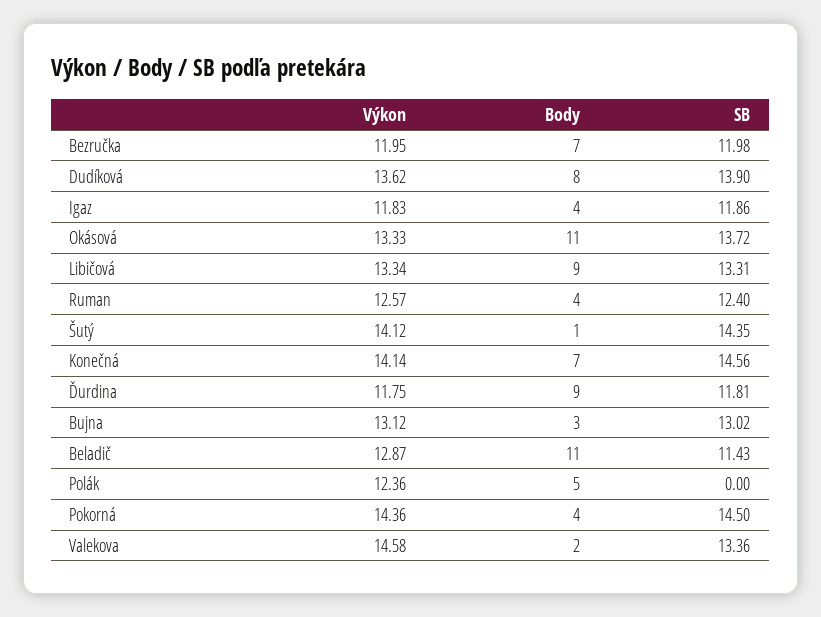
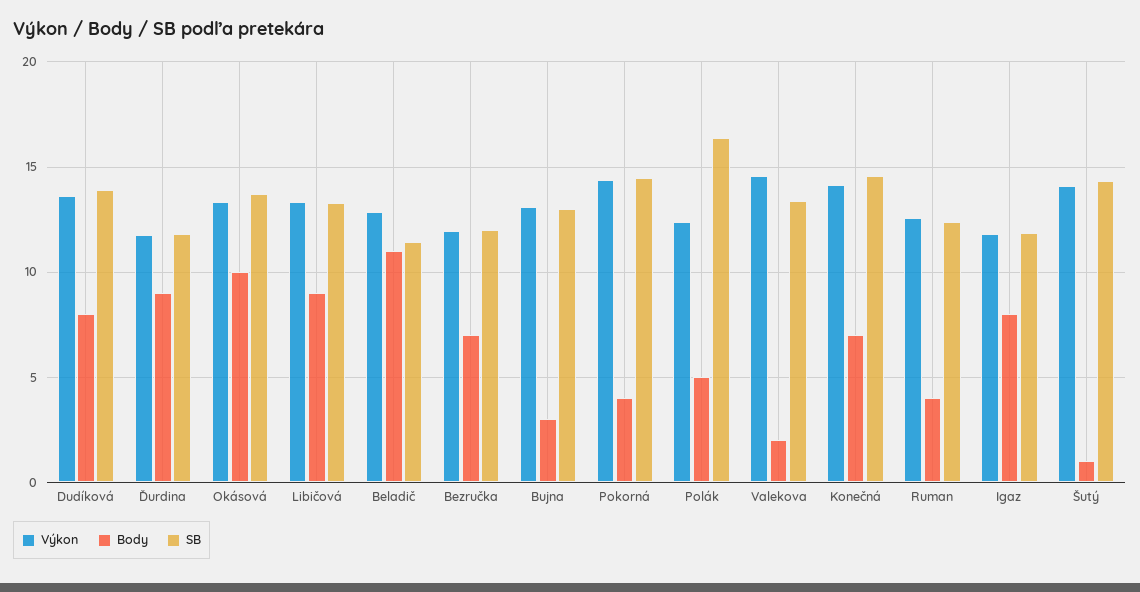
Body, Igaz: 4 -> 8
Body, Okásová: 11 -> 10
SB, Polák: 0 -> 16.5

